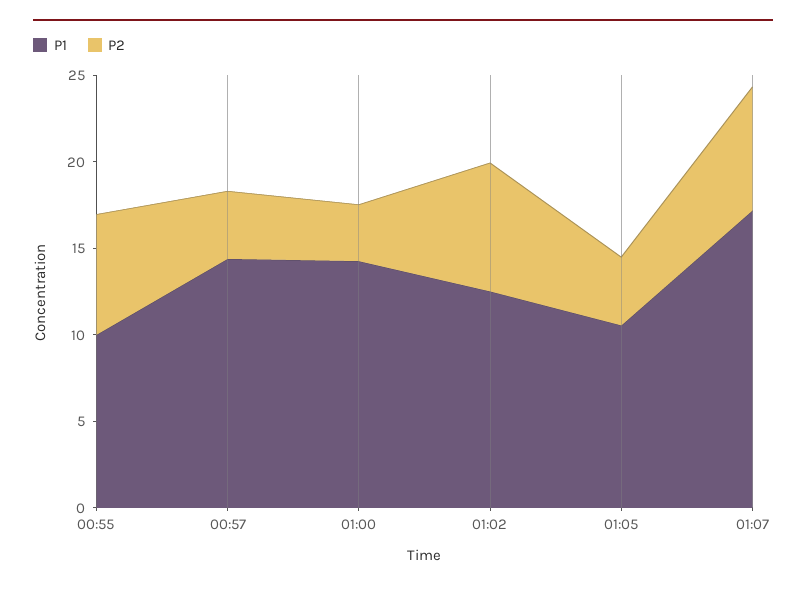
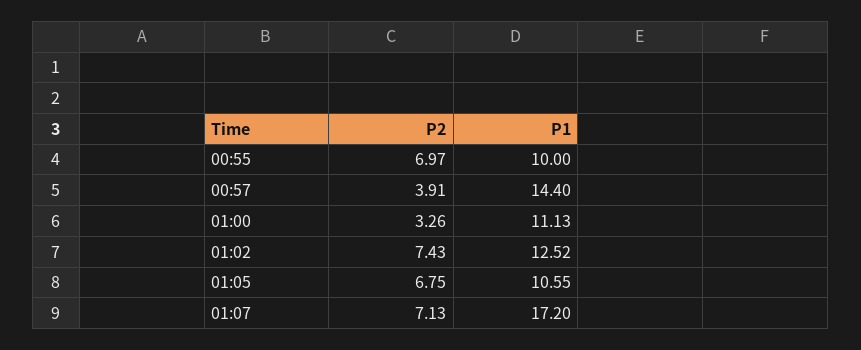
P1, 01:00: 14 -> 11.13
P2, 01:05: 4 -> 6.75

